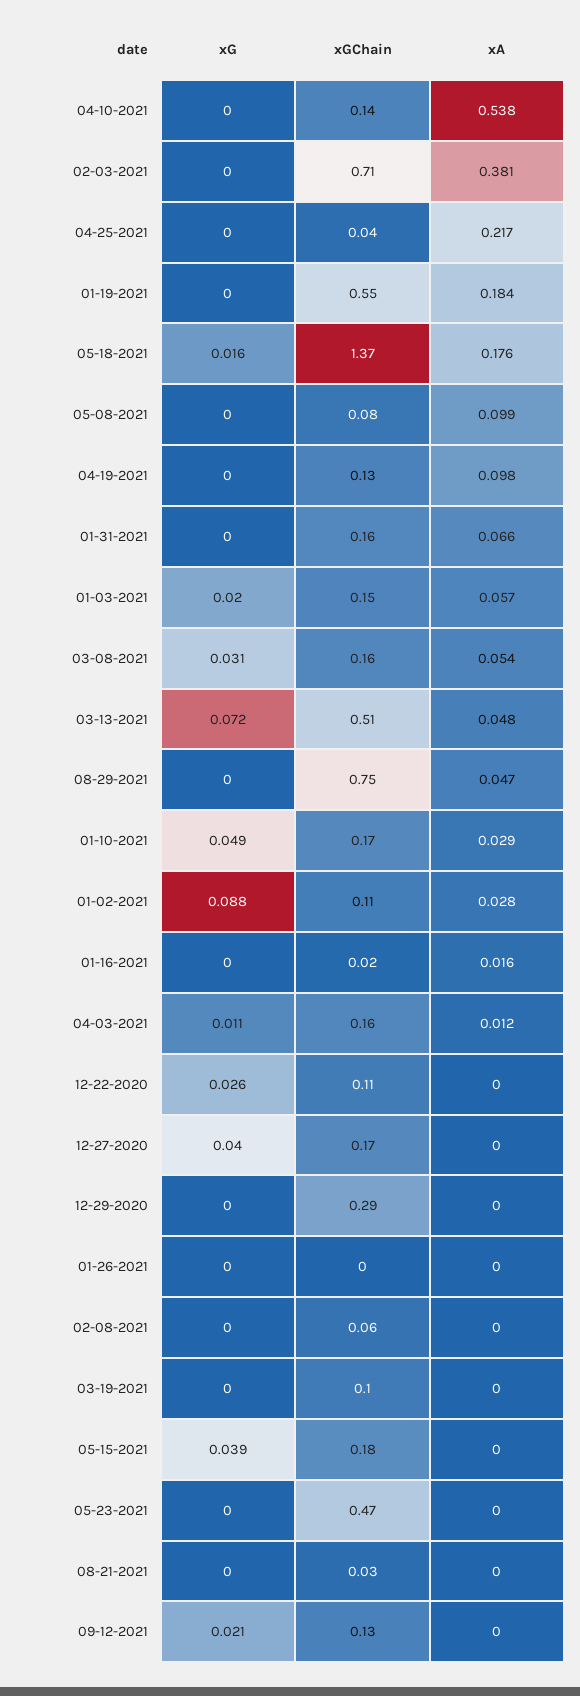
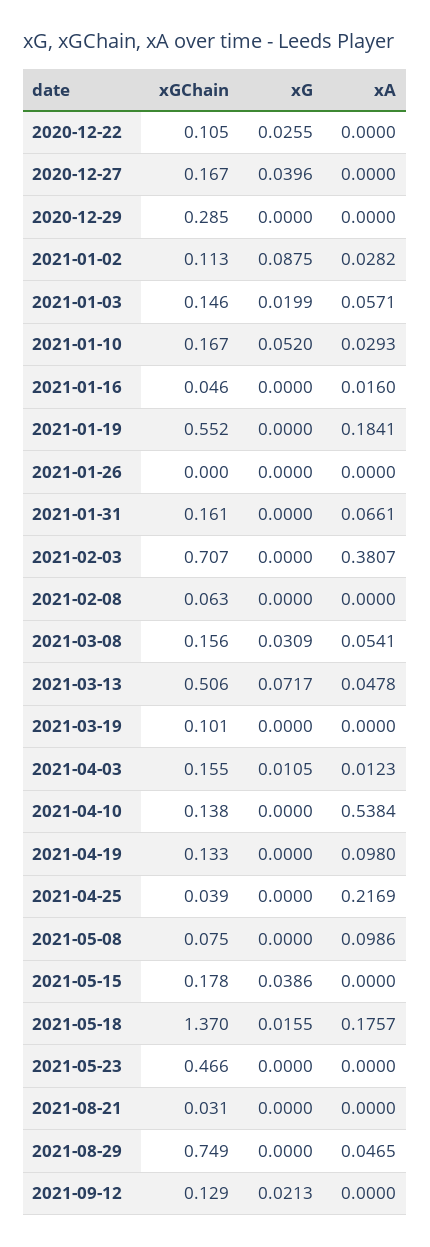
xG, 01-10-2021: 0.049 -> 0.052
xGChain, 01-16-2021: 0.02 -> 0.046

